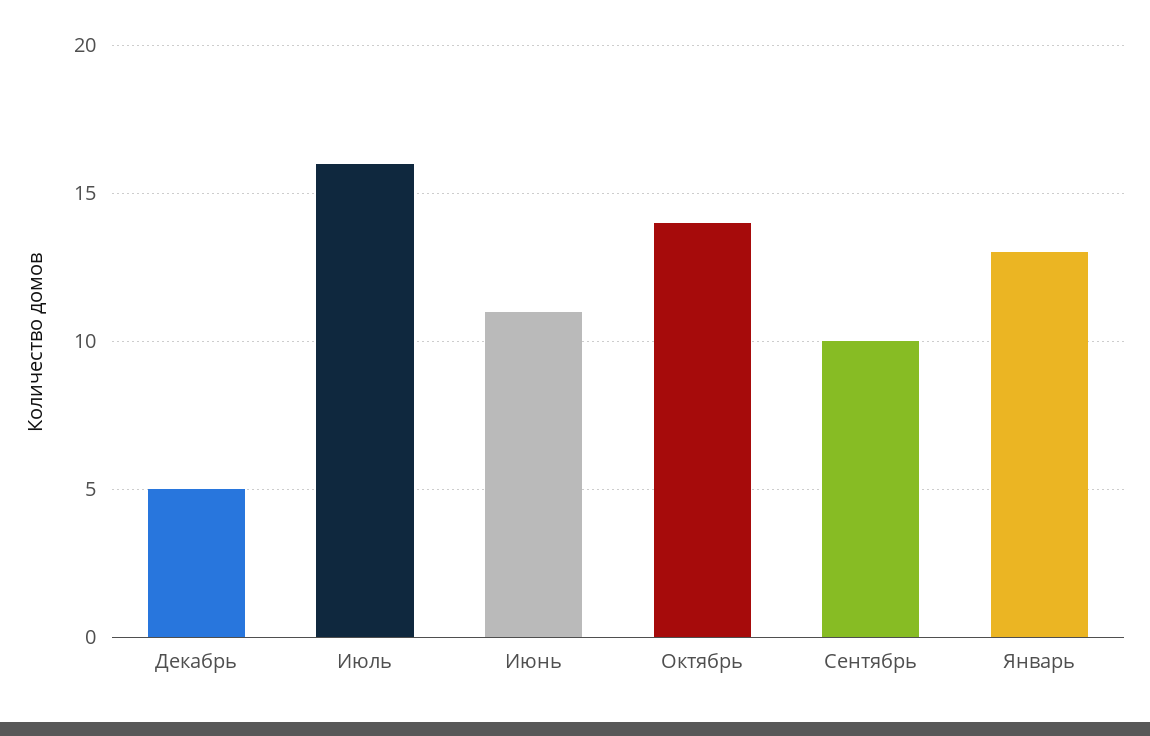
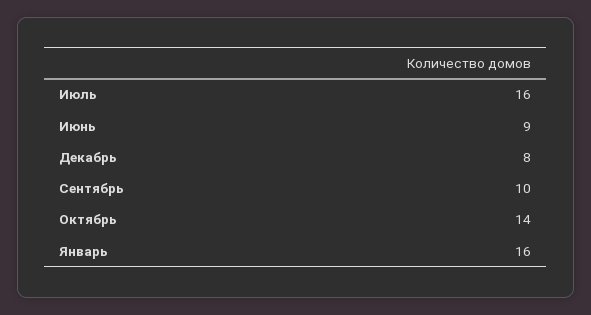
Декабрь: 5 -> 8
Июнь: 11 -> 9
Январь: 13 -> 16

